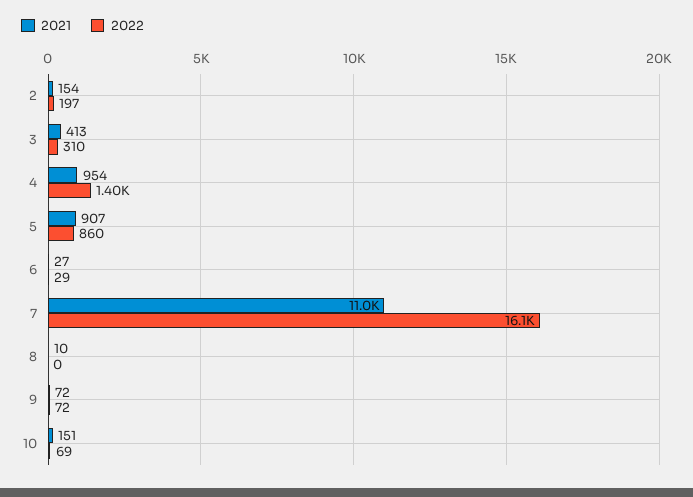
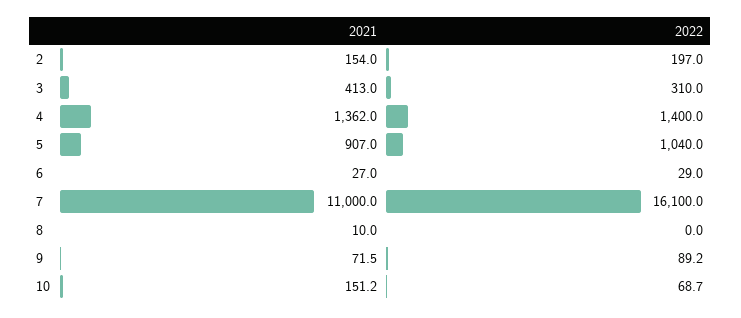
2021, 4: 954 -> 1362
2022, 5: 860 -> 1040
2022, 9: 72 -> 89.2

